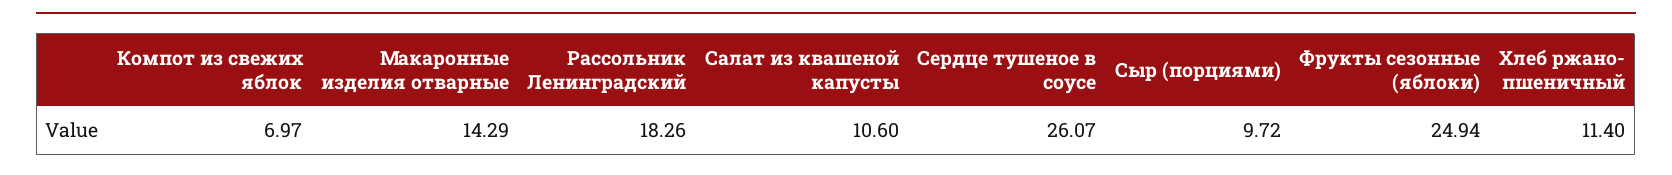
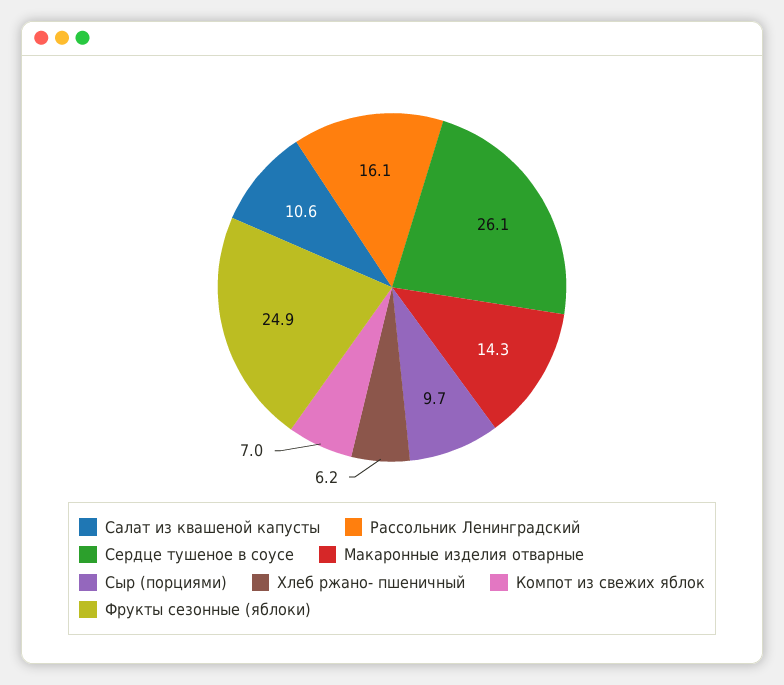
Рассольник Ленинградский: 18.26 -> 16.1
Хлеб ржано- пшеничный: 11.4 -> 6.2

